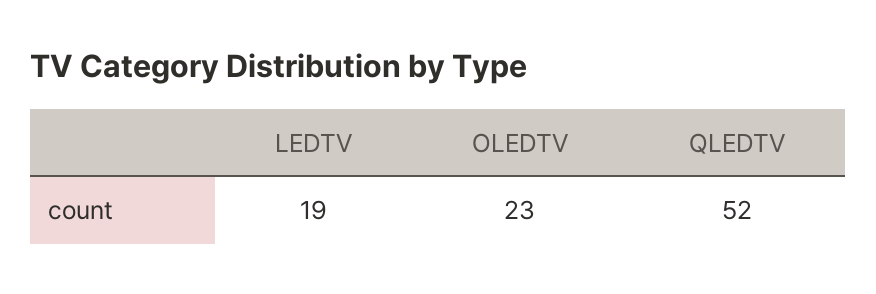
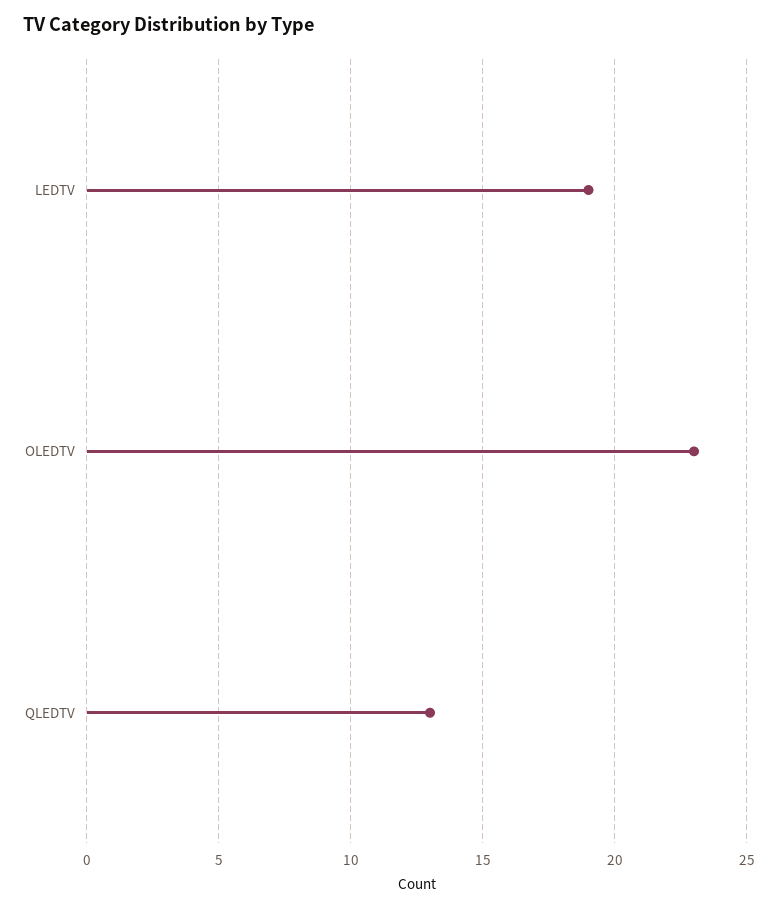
QLEDTV: 52 -> 13

